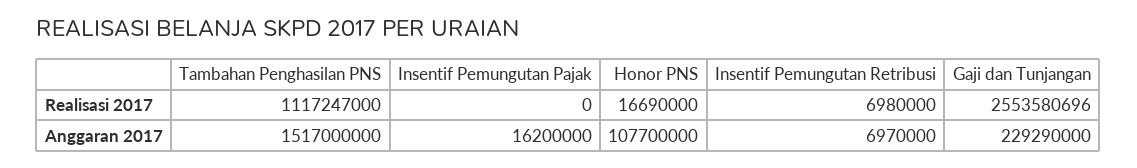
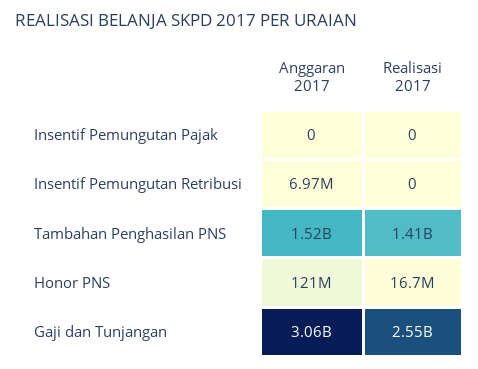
Tambahan Penghasilan PNS, Realisasi 2017: 1117247000 -> 1410000000
Insentif Pemungutan Retribusi, Realisasi 2017: 6980000 -> 0
Insentif Pemungutan Pajak, Anggaran 2017: 16200000 -> 0
Honor PNS, Anggaran 2017: 107700000 -> 121000000
Gaji dan Tunjangan, Anggaran 2017: 229290000 -> 3060000000

